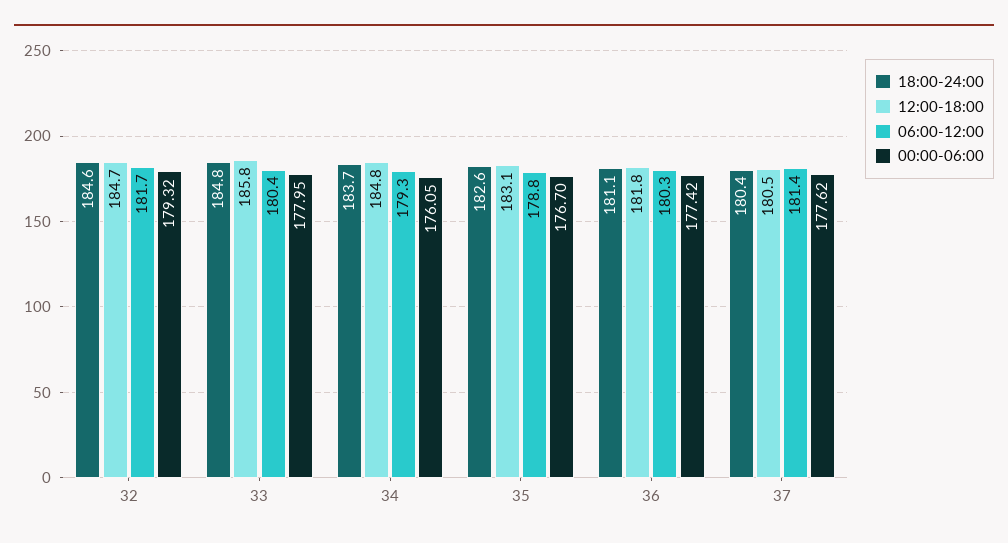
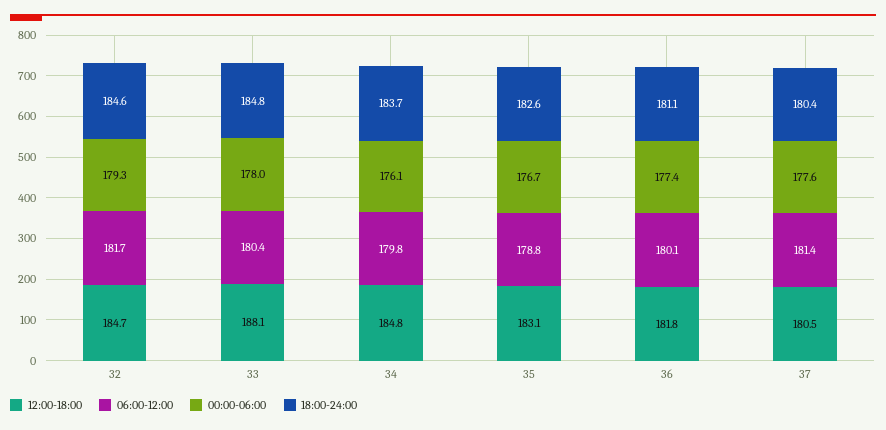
12:00-18:00, 33: 185.8 -> 188.1
06:00-12:00, 34: 179.3 -> 179.8
06:00-12:00, 36: 180.3 -> 180.1

